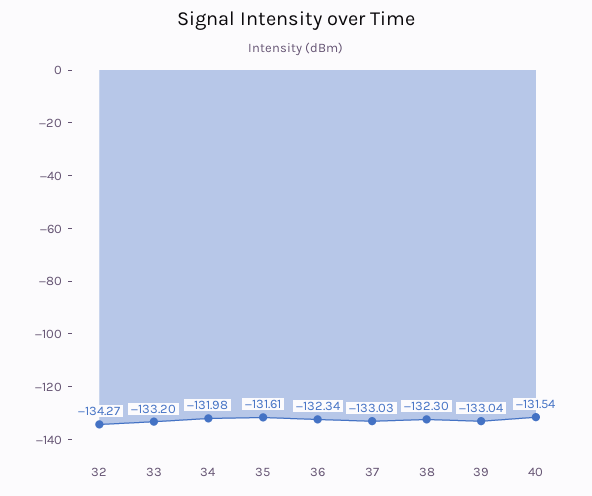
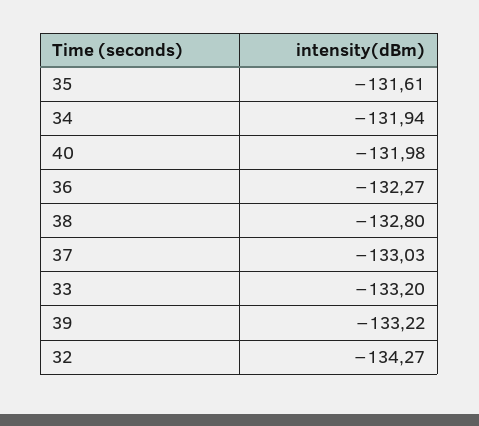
34: -131.98 -> -131.94
36: -132.34 -> -132.27
38: -132.3 -> -132.8
39: -133.04 -> -133.22
40: -131.54 -> -131.98

